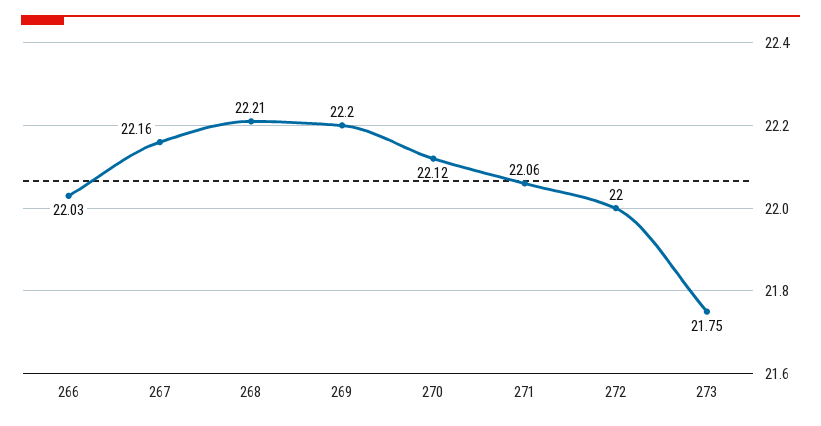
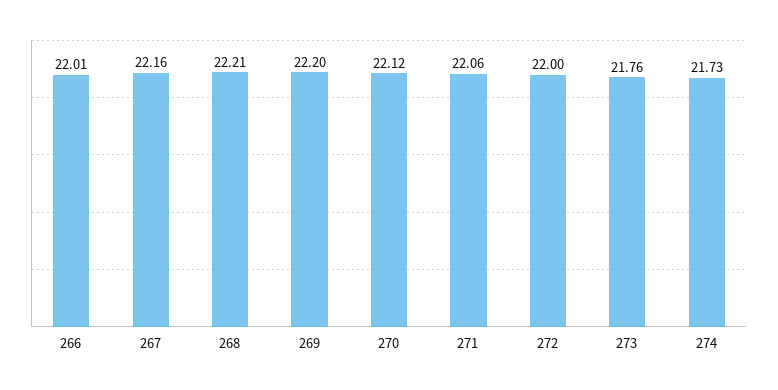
266: 22.03 -> 22.01
273: 21.75 -> 21.76
274: none -> 21.73

